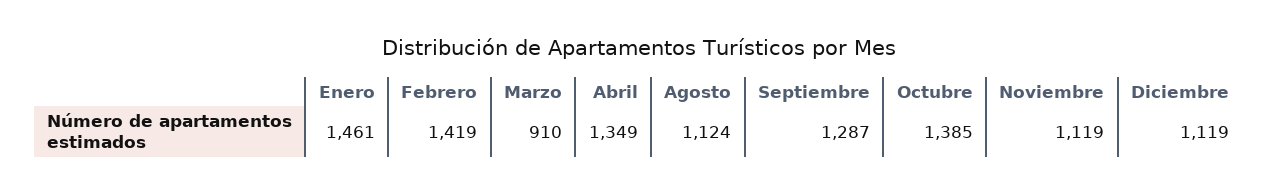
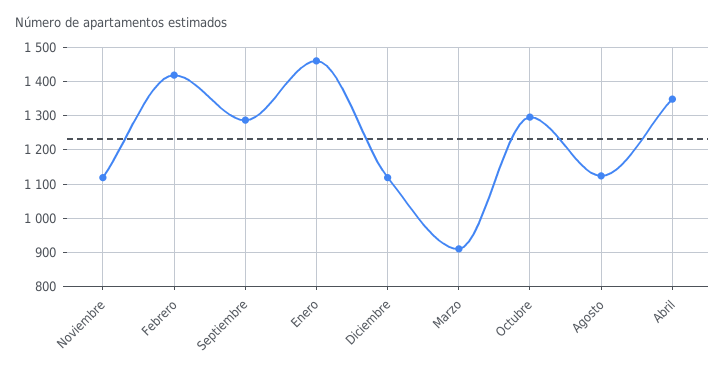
Octubre: 1385 -> 1300

